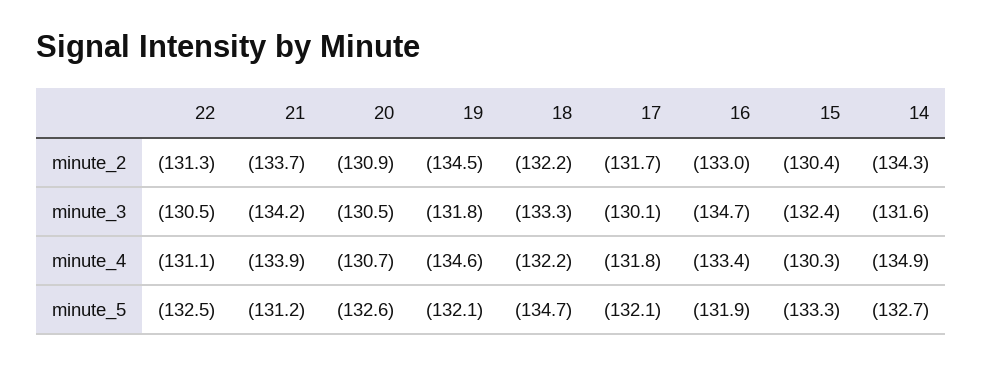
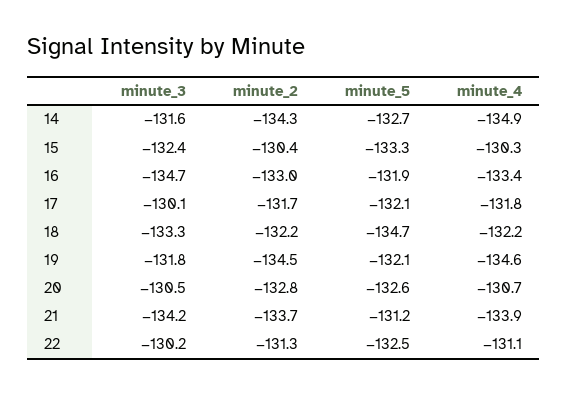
20, minute_2: -130.9 -> -132.8
22, minute_3: -130.5 -> -130.2

